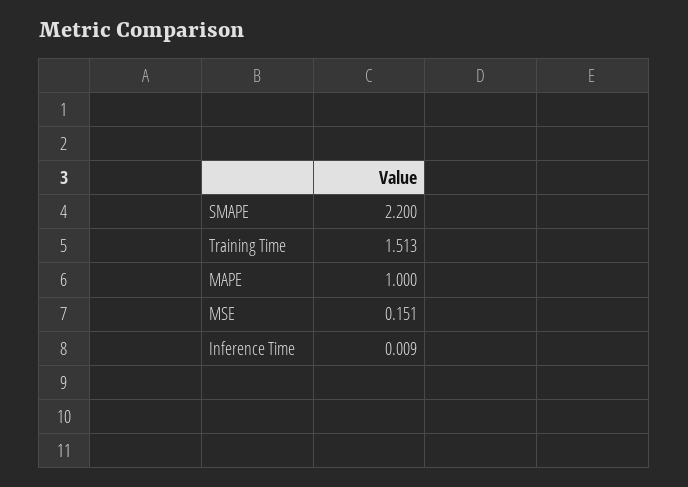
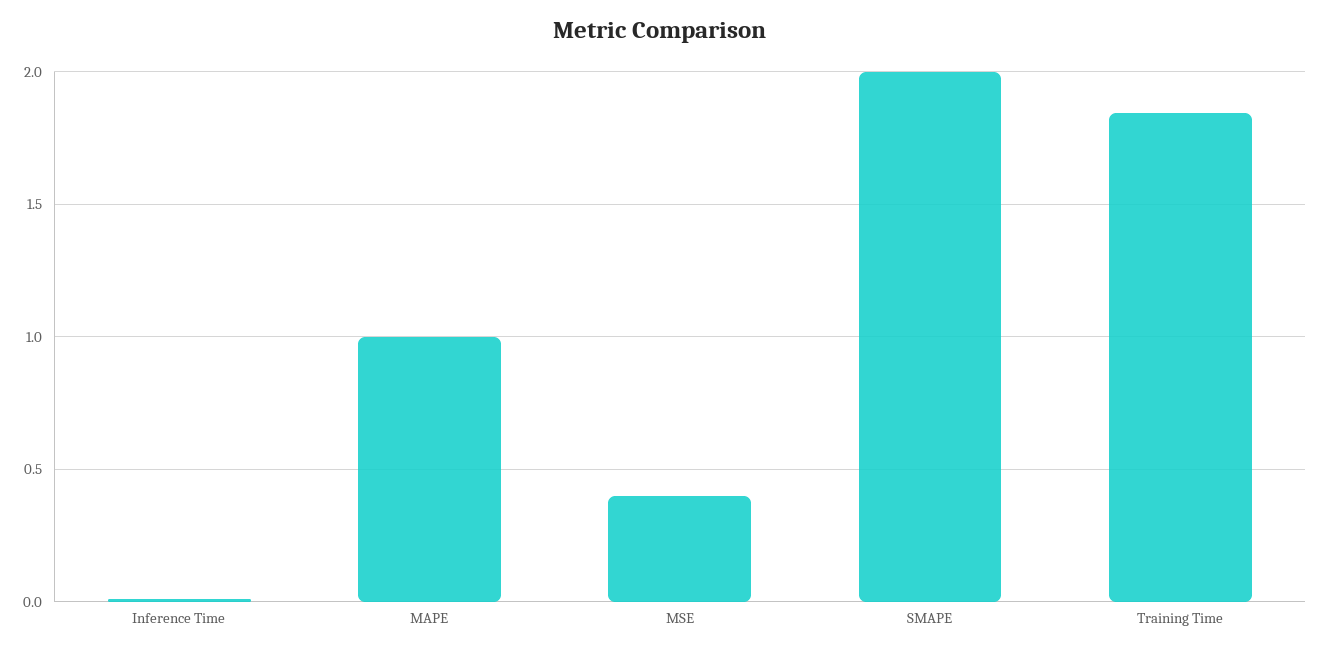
SMAPE: 2.2 -> 2
Training Time: 1.513 -> 1.85
MSE: 0.151 -> 0.4

